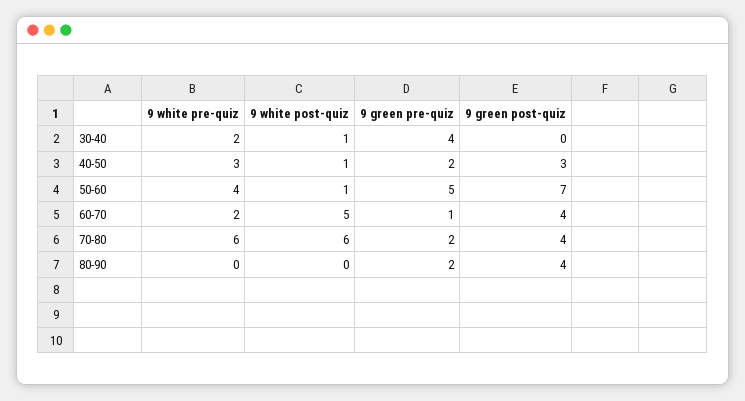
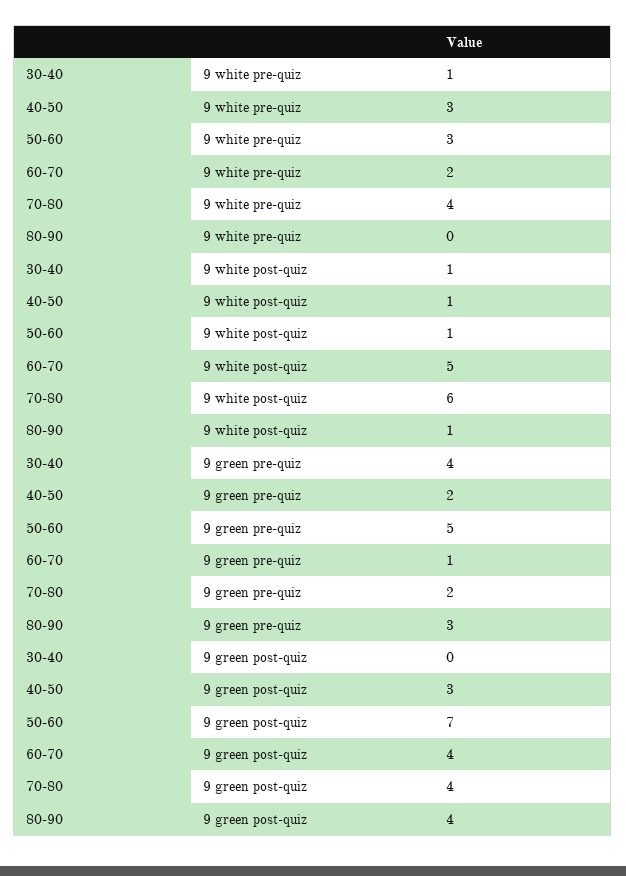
9 white pre-quiz, 30-40: 2 -> 1
9 white pre-quiz, 50-60: 4 -> 3
9 white pre-quiz, 70-80: 6 -> 4
9 white post-quiz, 80-90: 0 -> 1
9 green pre-quiz, 80-90: 2 -> 3

